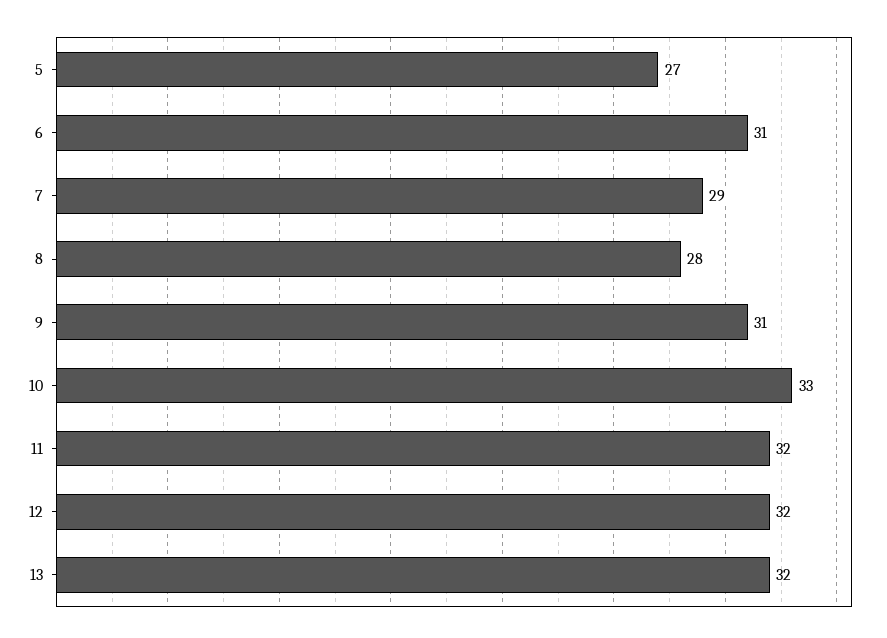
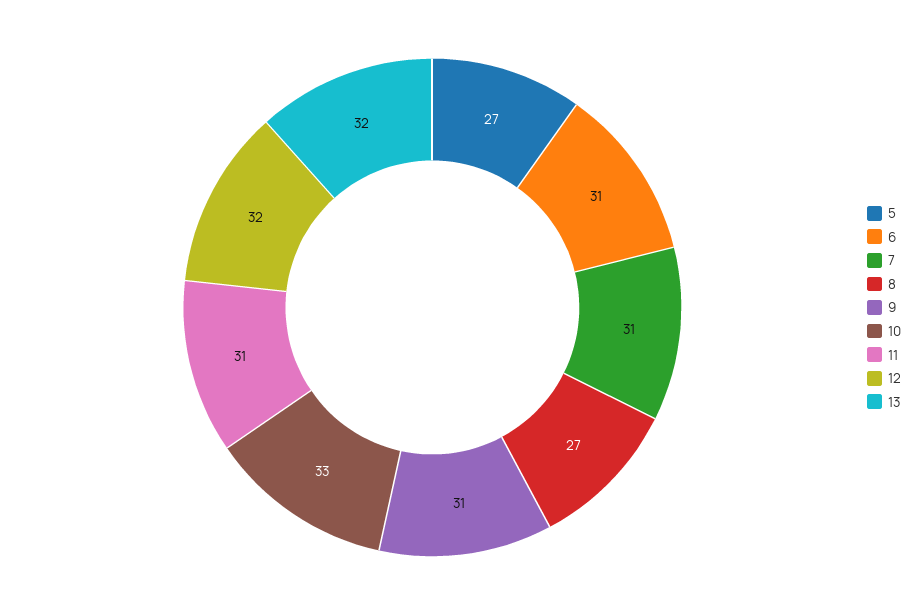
7: 29 -> 31
8: 28 -> 27
11: 32 -> 31

